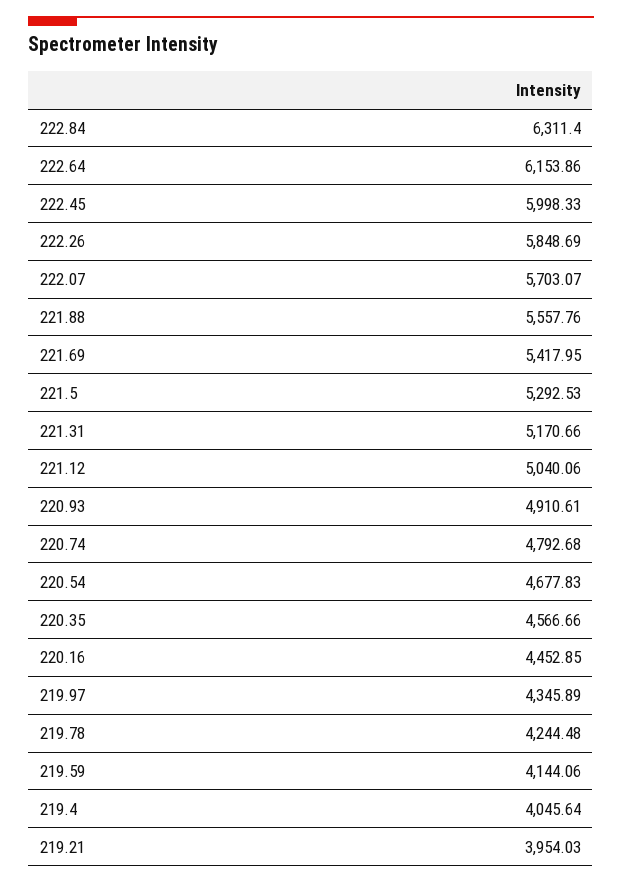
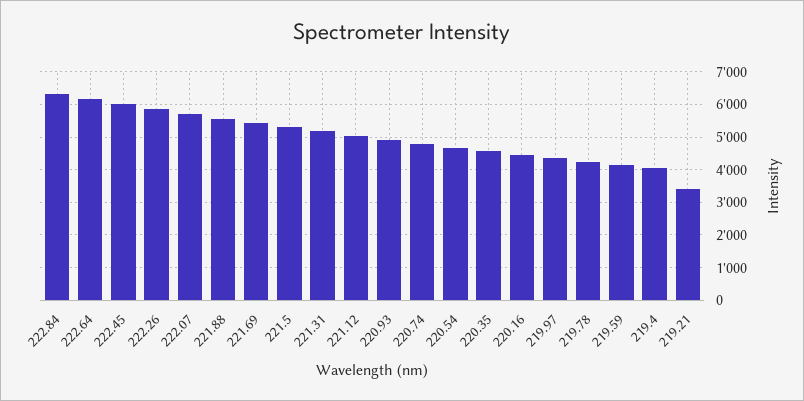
219.21: 3954.03 -> 3400

